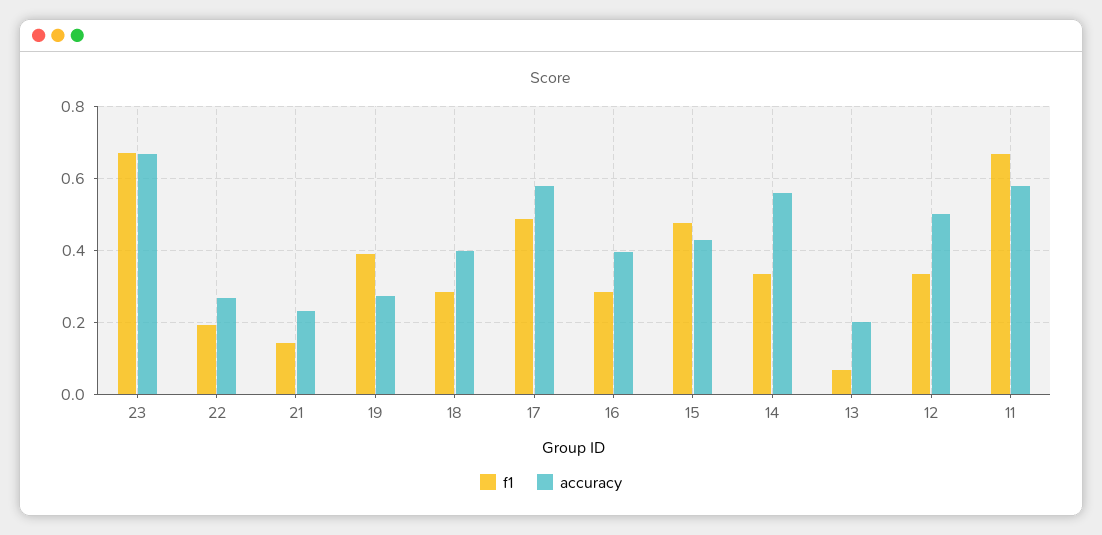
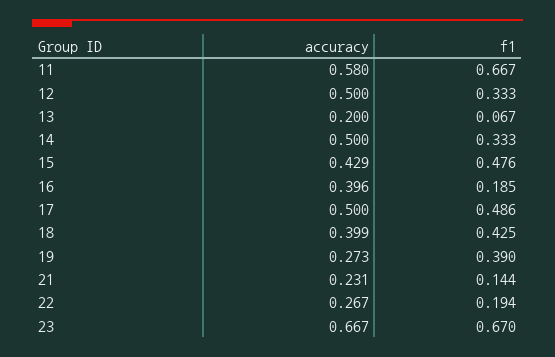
f1, 18: 0.28 -> 0.425
accuracy, 17: 0.58 -> 0.5
f1, 16: 0.28 -> 0.185
accuracy, 14: 0.56 -> 0.5

